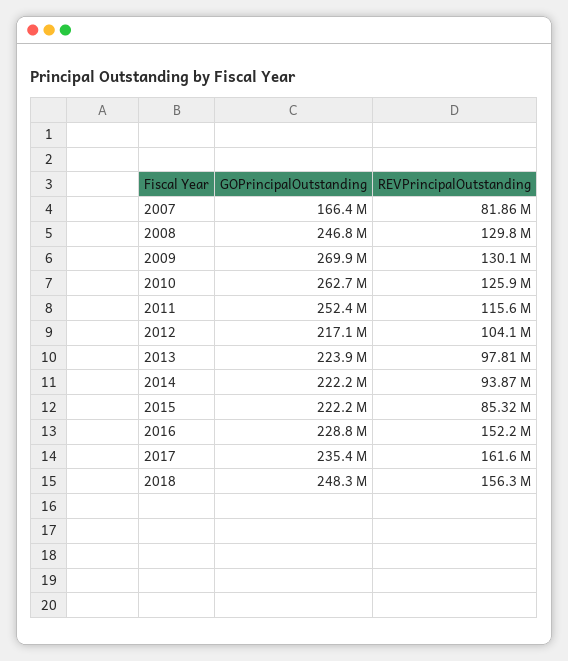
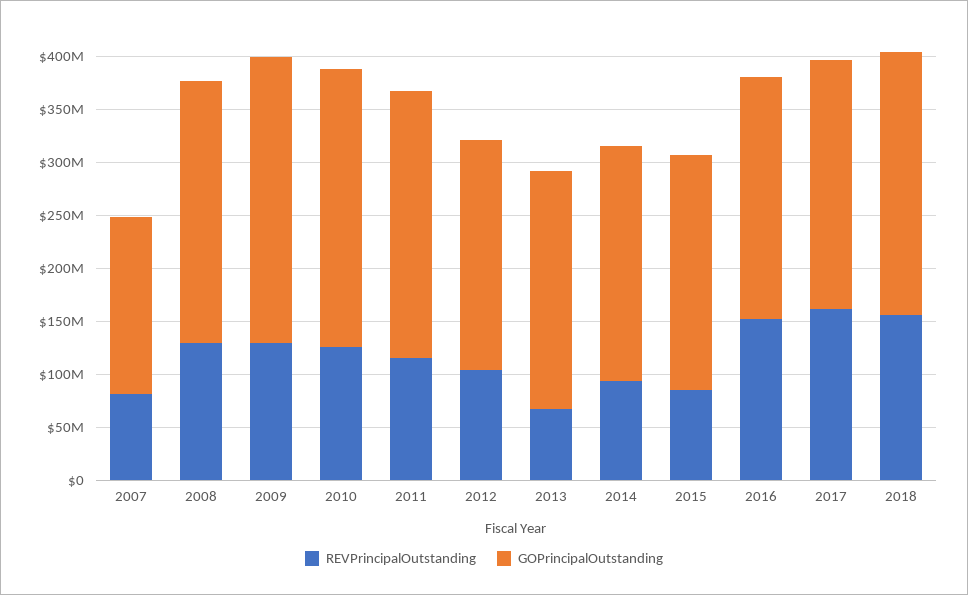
REVPrincipalOutstanding, 2013: 97810000 -> 70000000

